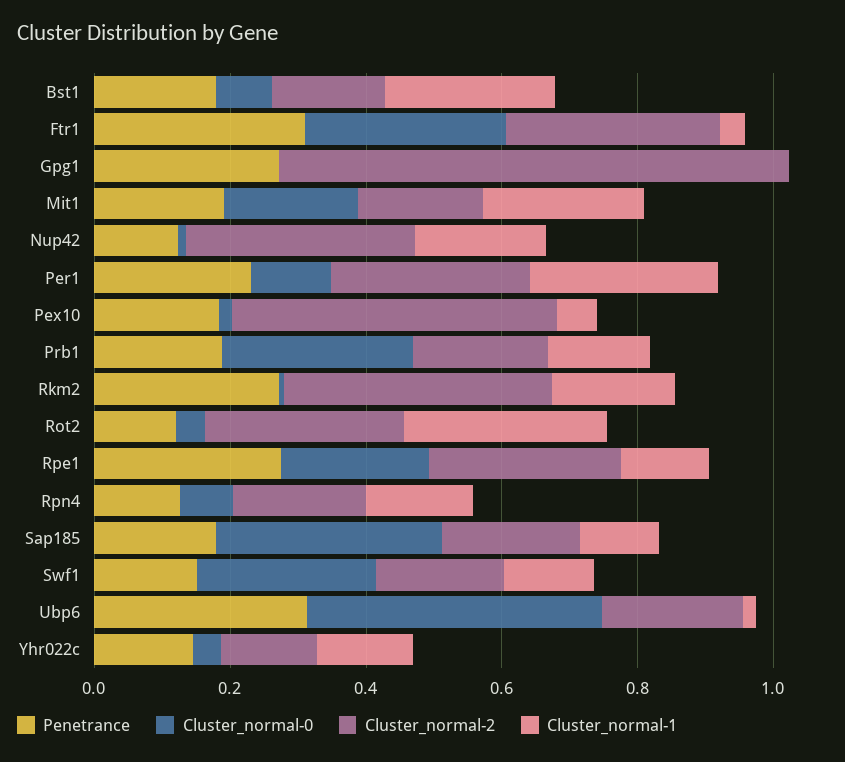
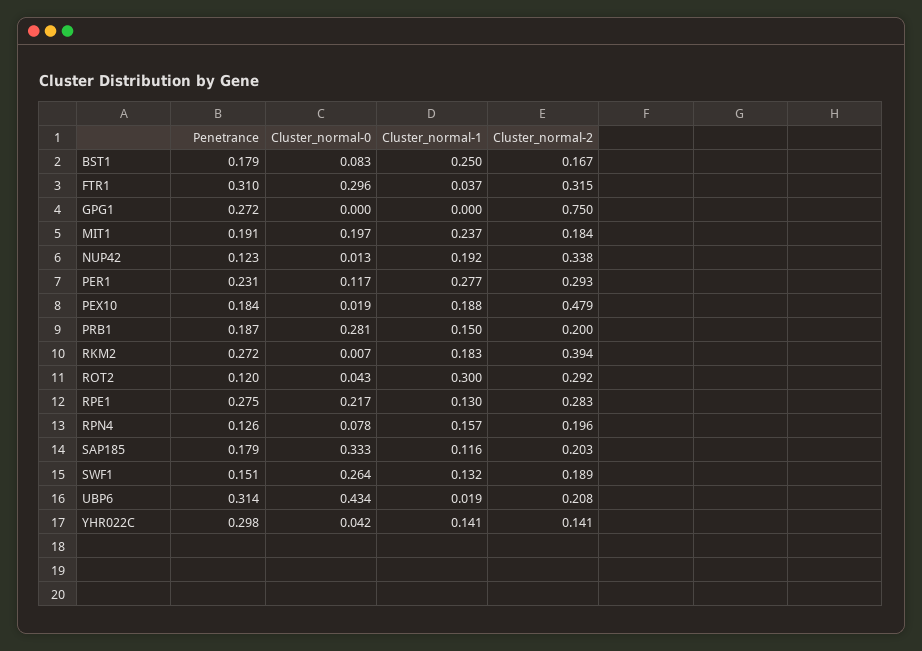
Cluster_normal-1, Pex10: 0.05 -> 0.188
Penetrance, Yhr022c: 0.15 -> 0.298

